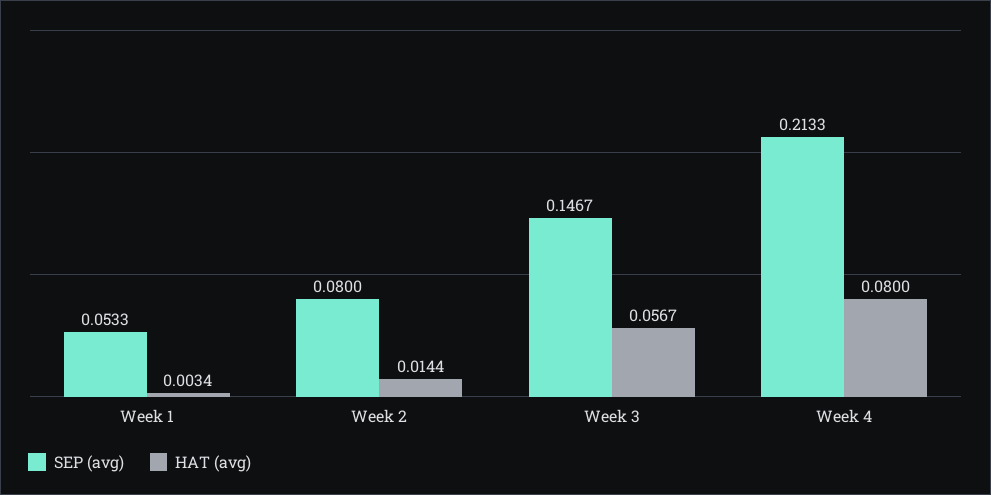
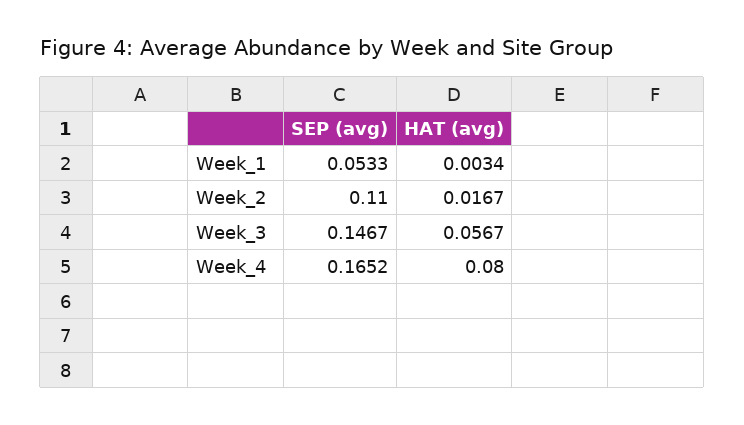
SEP (avg), Week 2: 0.08 -> 0.11
HAT (avg), Week 2: 0.0144 -> 0.0167
SEP (avg), Week 4: 0.2133 -> 0.1652

